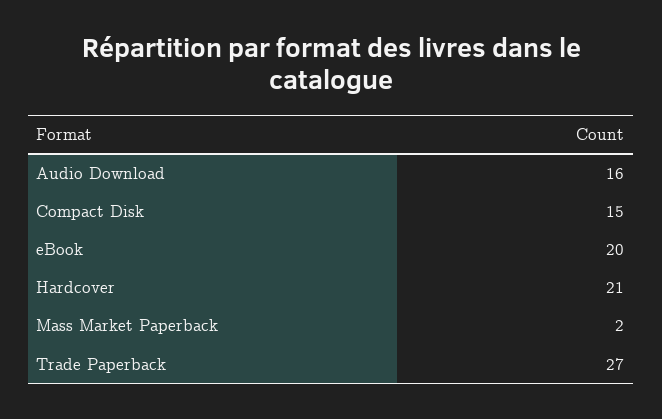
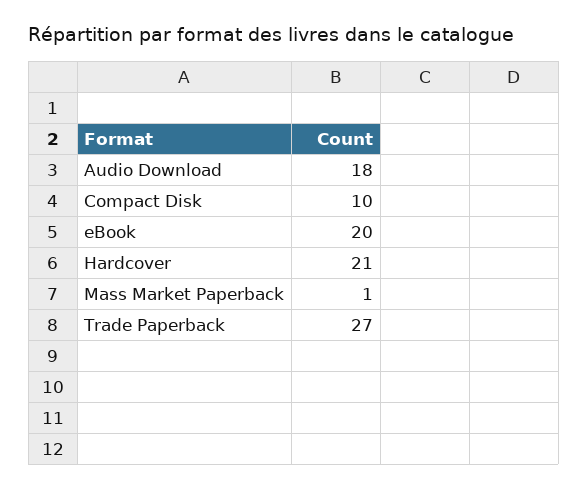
Audio Download: 16 -> 18
Compact Disk: 15 -> 10
Mass Market Paperback: 2 -> 1

